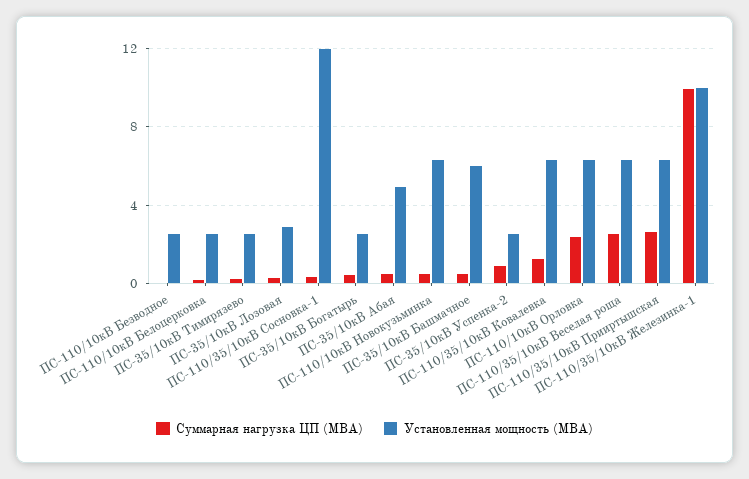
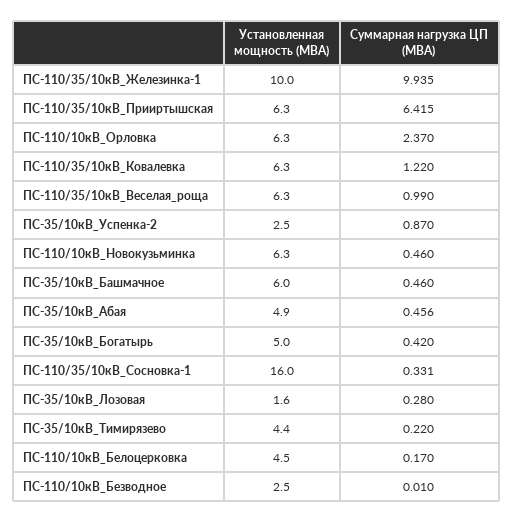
Установленная мощность (МВА), ПС-110/10кВ Белоцерковка: 2.5 -> 4.5
Установленная мощность (МВА), ПС-35/10кВ Тимирязево: 2.5 -> 4.4
Установленная мощность (МВА), ПС-35/10кВ Лозовая: 3 -> 1.6
Установленная мощность (МВА), ПС-110/35/10кВ Сосновка-1: 12 -> 16
Установленная мощность (МВА), ПС-35/10кВ Богатырь: 2.5 -> 5
Суммарная нагрузка ЦП (МВА), ПС-110/35/10кВ Веселая роща: 2.5 -> 0.99
Суммарная нагрузка ЦП (МВА), ПС-110/35/10кВ Прииртышская: 2.5 -> 6.415

